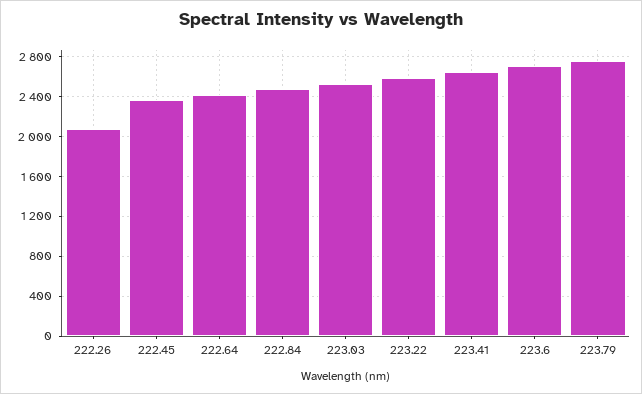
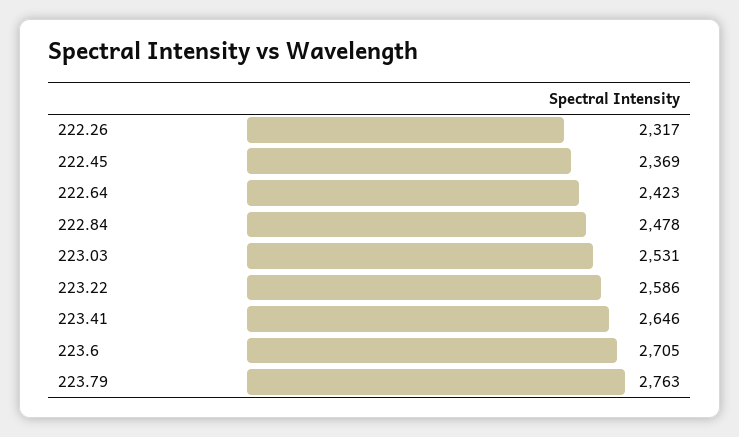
222.26: 2100 -> 2317

